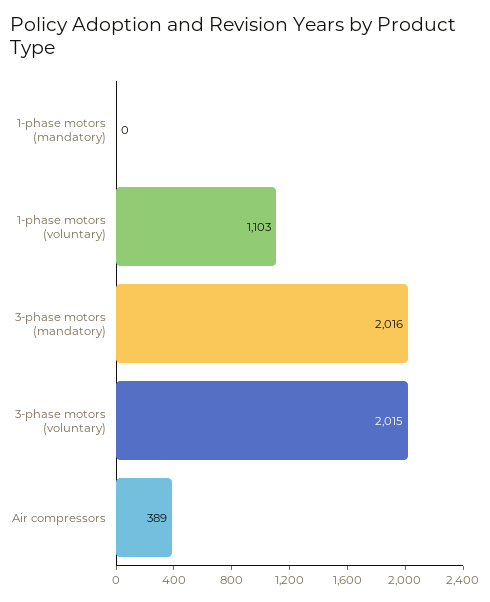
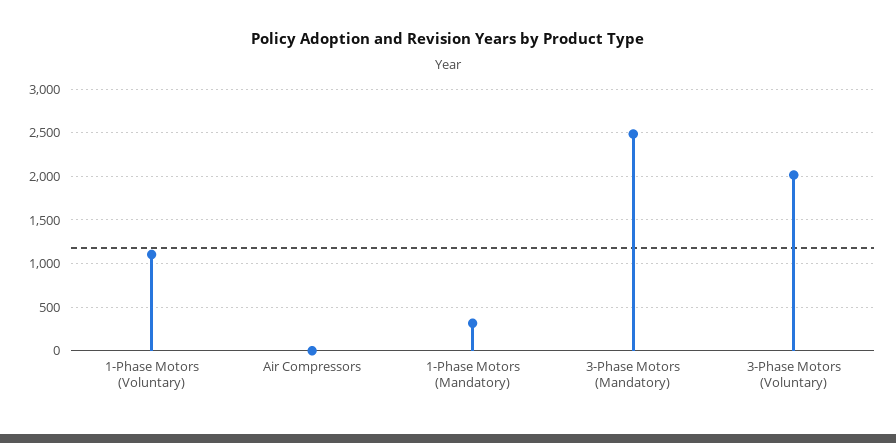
1-phase motors (mandatory): 0 -> 300
3-phase motors (mandatory): 2016 -> 2500
Air compressors: 389 -> 0

